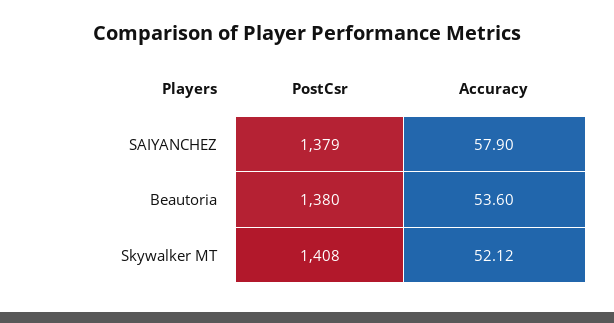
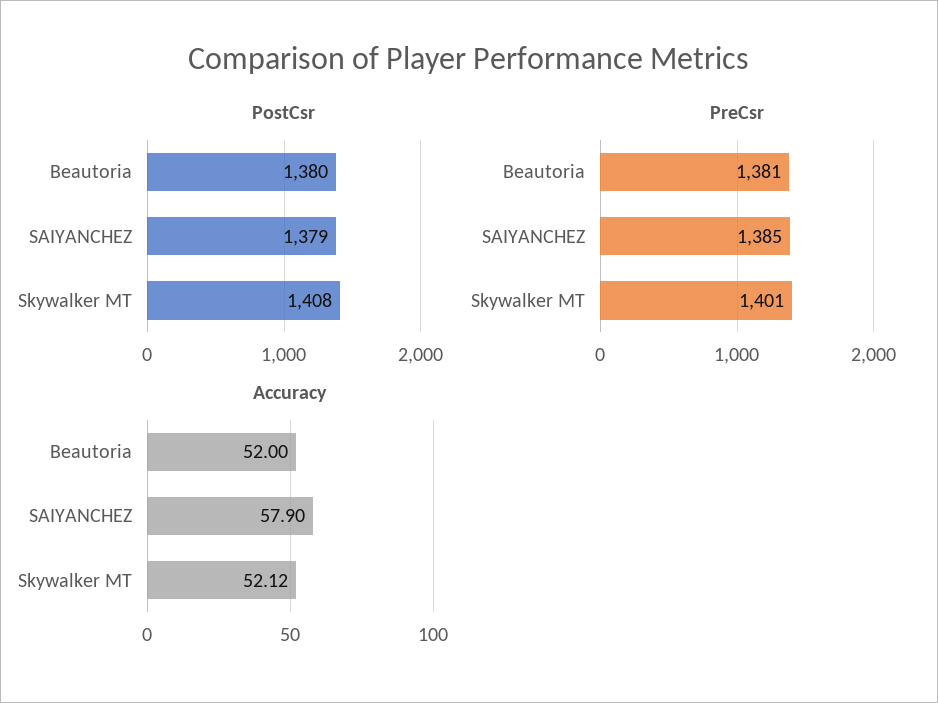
Accuracy, Beautoria: 53.6 -> 52
PreCsr, Beautoria: none -> 1381
PreCsr, SAIYANCHEZ: none -> 1385
PreCsr, Skywalker MT: none -> 1401

